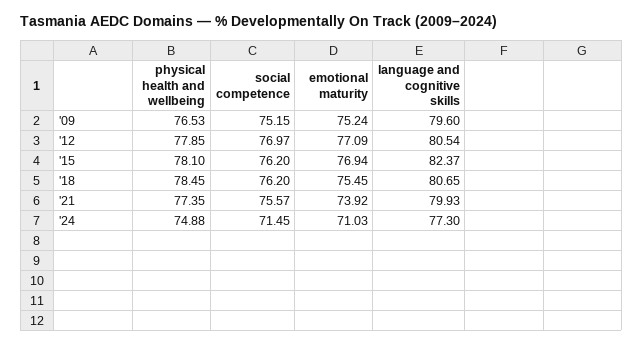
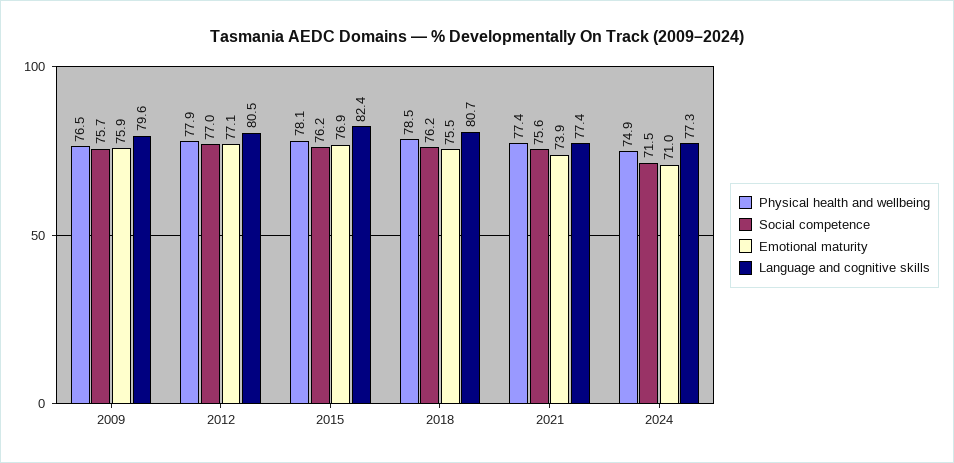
social competence, '09: 75.15 -> 75.7
emotional maturity, '09: 75.24 -> 75.9
language and cognitive skills, '21: 79.93 -> 77.4

